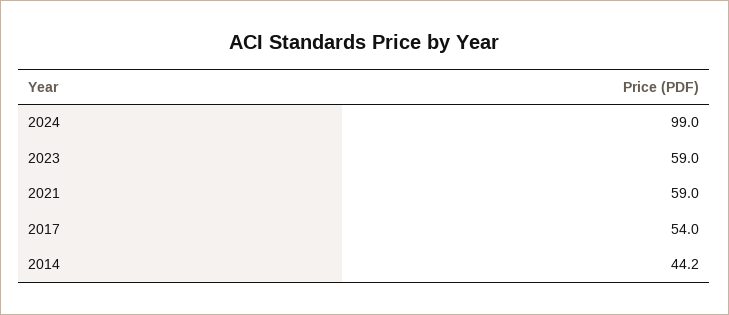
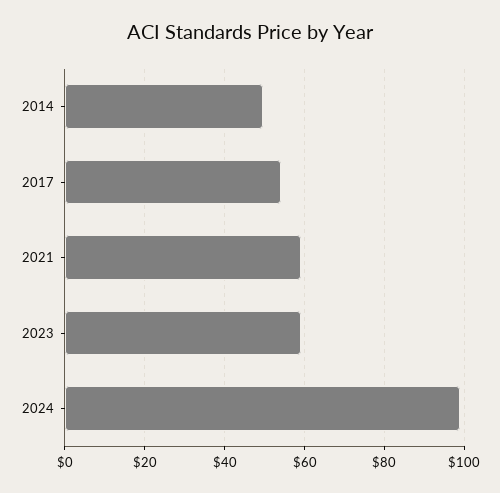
2014: 44.2 -> 50

